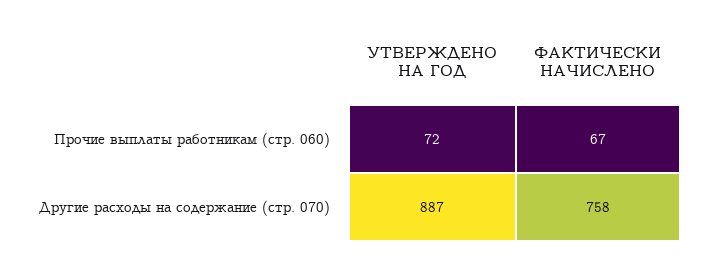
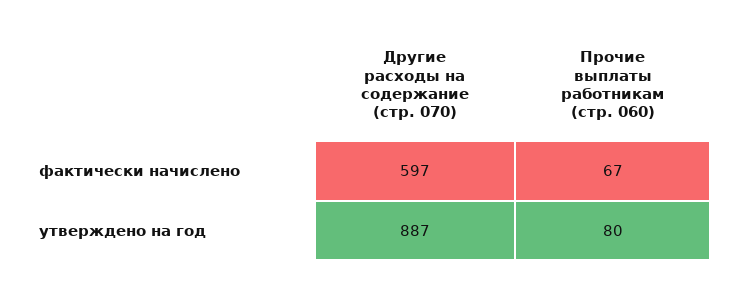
УТВЕРЖДЕНО НА ГОД, Прочие выплаты работникам (стр. 060): 72 -> 80
ФАКТИЧЕСКИ НАЧИСЛЕНО, Другие расходы на содержание (стр. 070): 758 -> 597

